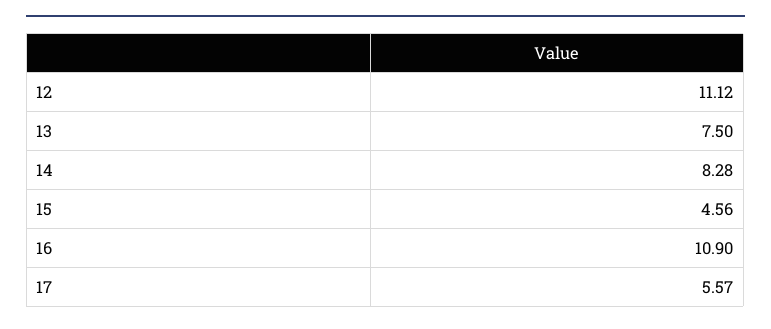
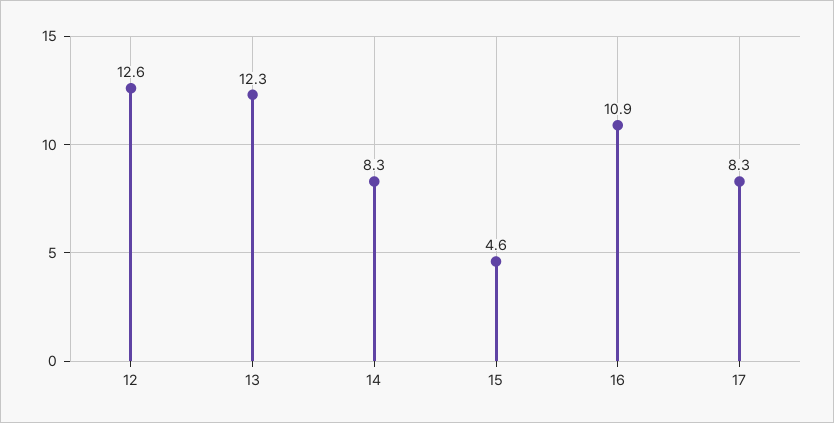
12: 11.12 -> 12.6
13: 7.5 -> 12.3
17: 5.57 -> 8.3

